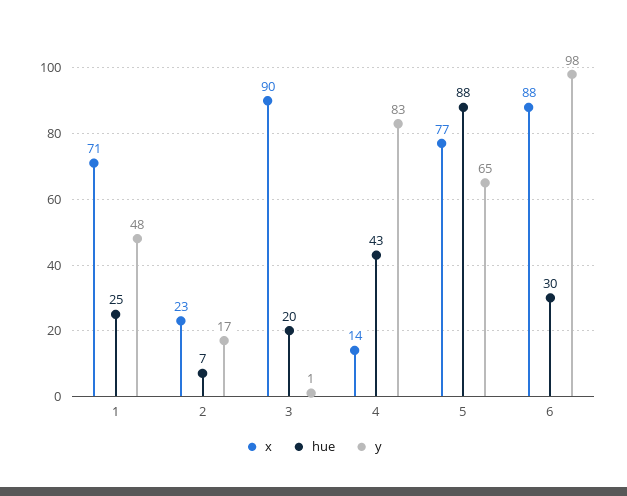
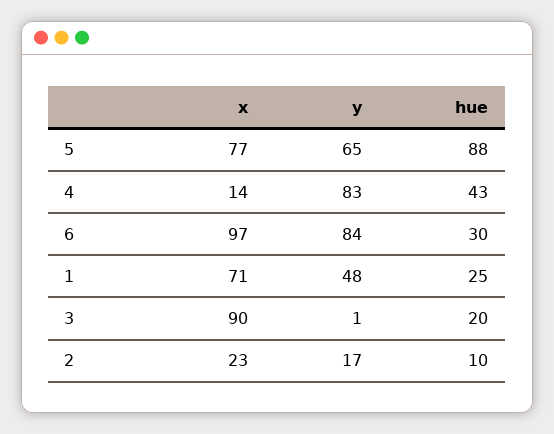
hue, 2: 7 -> 10
x, 6: 88 -> 97
y, 6: 98 -> 84

